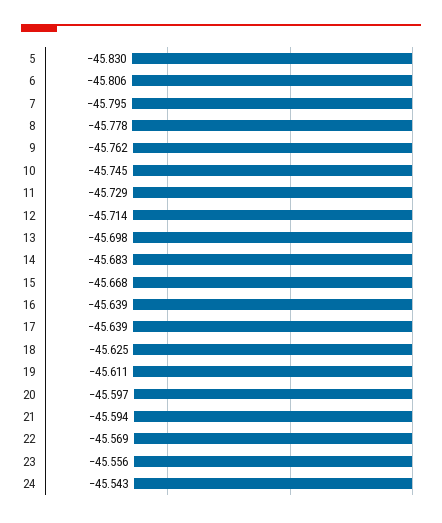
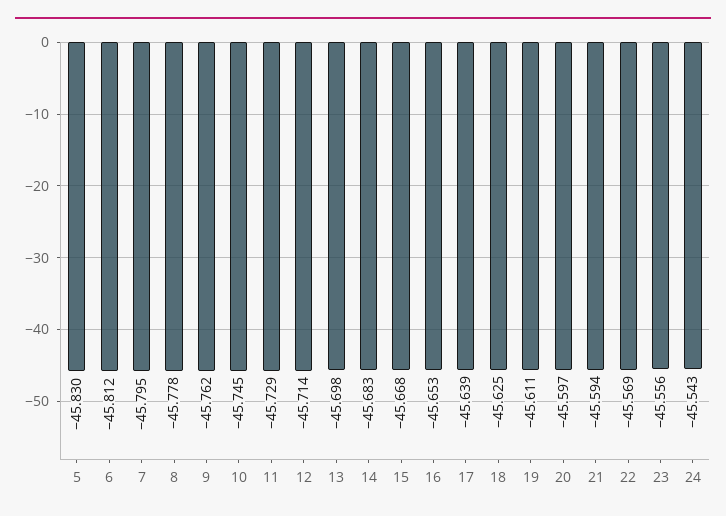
6: -45.806 -> -45.812
16: -45.639 -> -45.653

